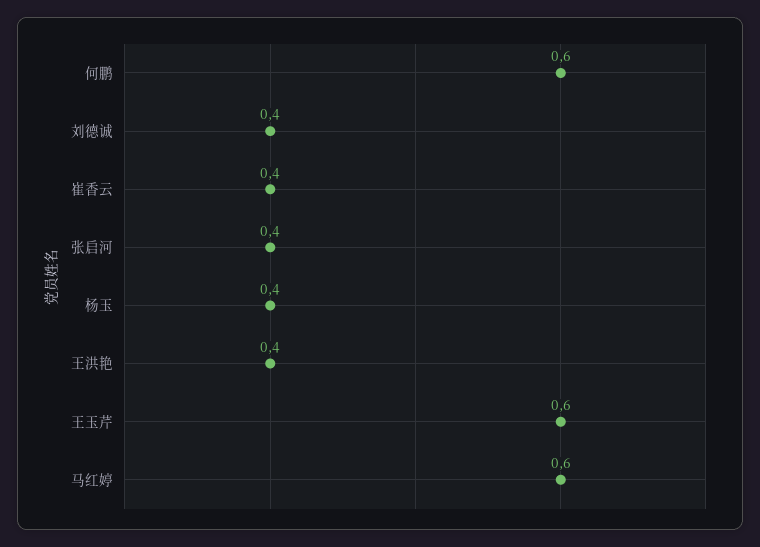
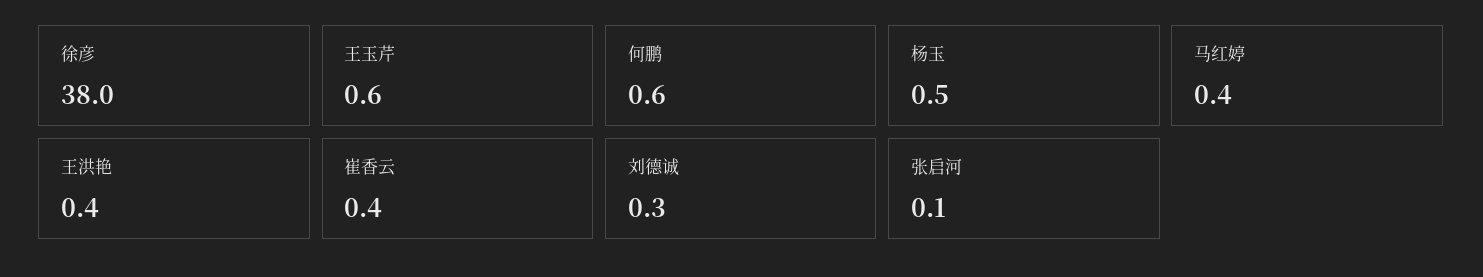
刘德诚: 0.4 -> 0.3
张启河: 0.4 -> 0.1
杨玉: 0.4 -> 0.5
马红婷: 0.6 -> 0.4
徐彦: none -> 38

